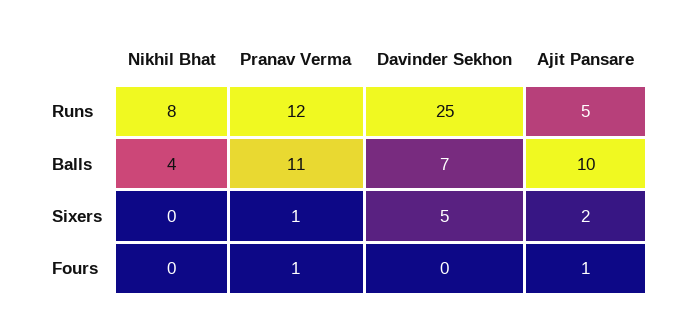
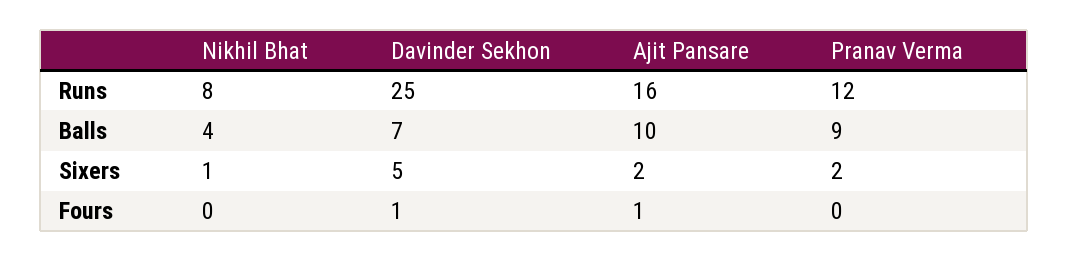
Ajit Pansare, Runs: 5 -> 16
Pranav Verma, Balls: 11 -> 9
Nikhil Bhat, Sixers: 0 -> 1
Pranav Verma, Sixers: 1 -> 2
Pranav Verma, Fours: 1 -> 0
Davinder Sekhon, Fours: 0 -> 1

